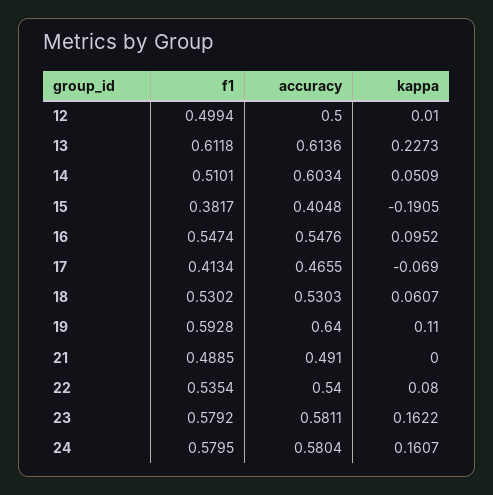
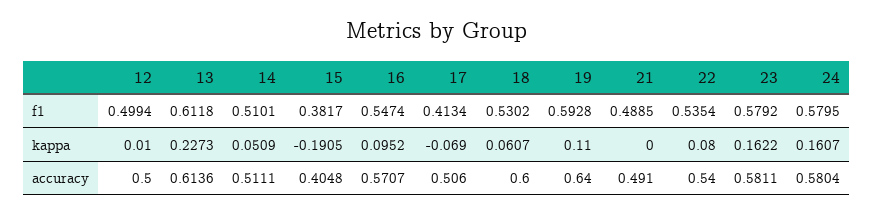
accuracy, 14: 0.6034 -> 0.5111
accuracy, 16: 0.5476 -> 0.5707
accuracy, 17: 0.4655 -> 0.506
accuracy, 18: 0.5303 -> 0.6

